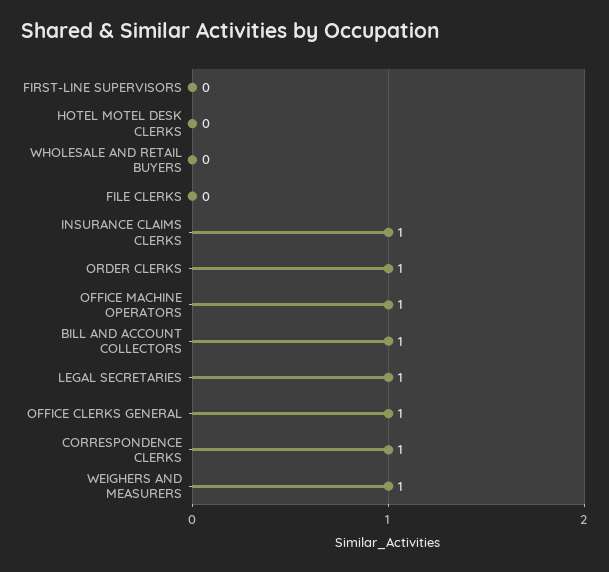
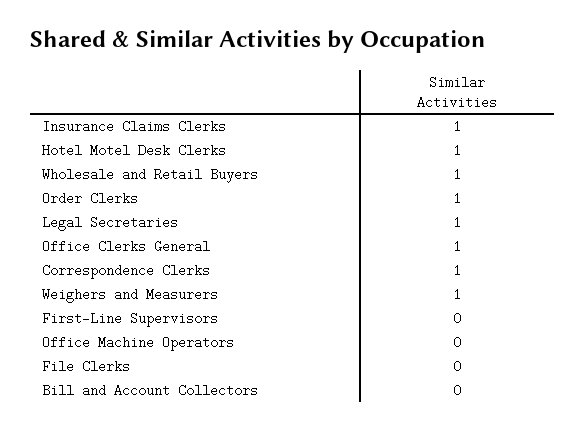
HOTEL MOTEL DESK CLERKS: 0 -> 1
WHOLESALE AND RETAIL BUYERS: 0 -> 1
OFFICE MACHINE OPERATORS: 1 -> 0
BILL AND ACCOUNT COLLECTORS: 1 -> 0

